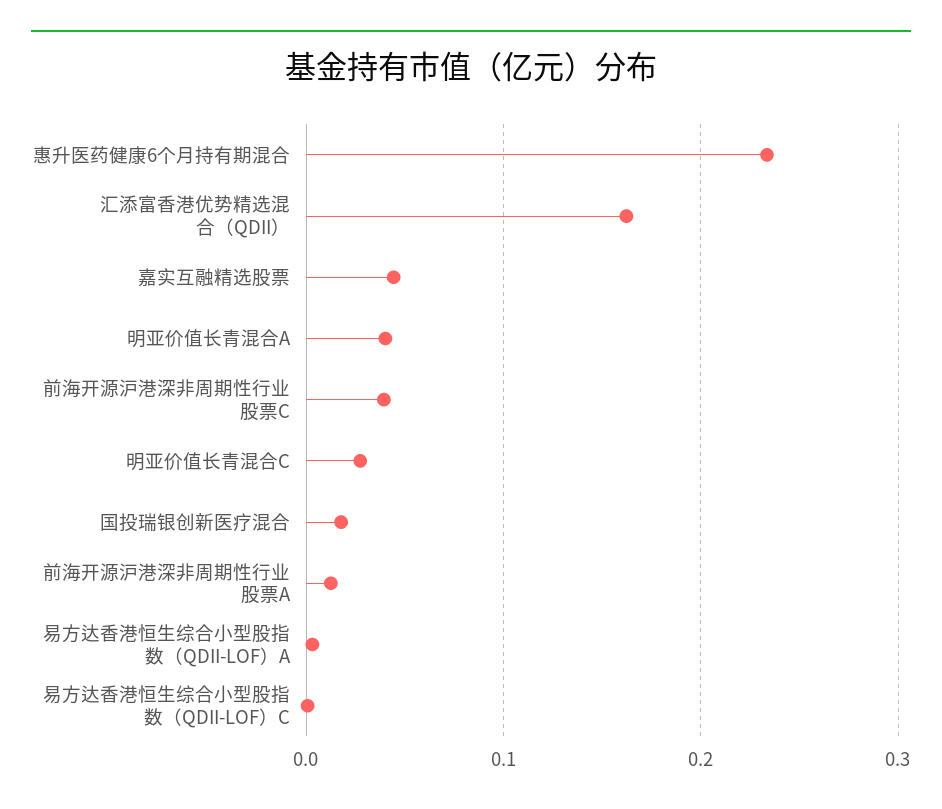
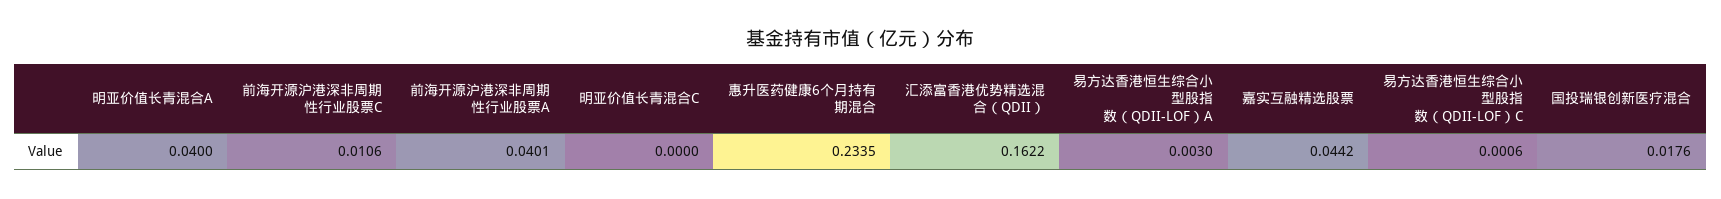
前海开源沪港深非周期性行业股票C: 0.04 -> 0.0106
明亚价值长青混合C: 0.03 -> 0
前海开源沪港深非周期性行业股票A: 0.01 -> 0.0401

